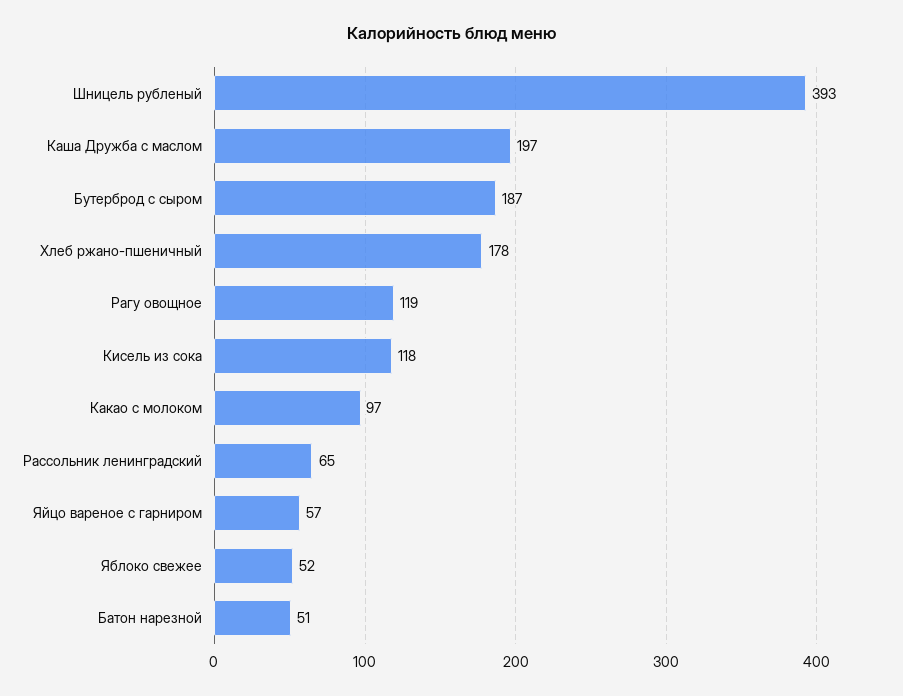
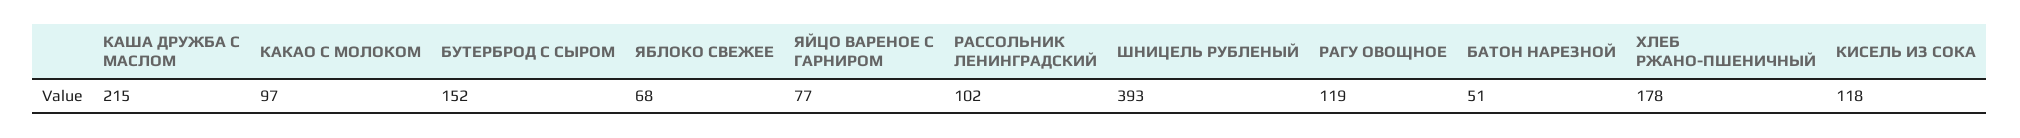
Каша Дружба с маслом: 197 -> 215
Бутерброд с сыром: 187 -> 152
Рассольник ленинградский: 65 -> 102
Яйцо вареное с гарниром: 57 -> 77
Яблоко свежее: 52 -> 68

